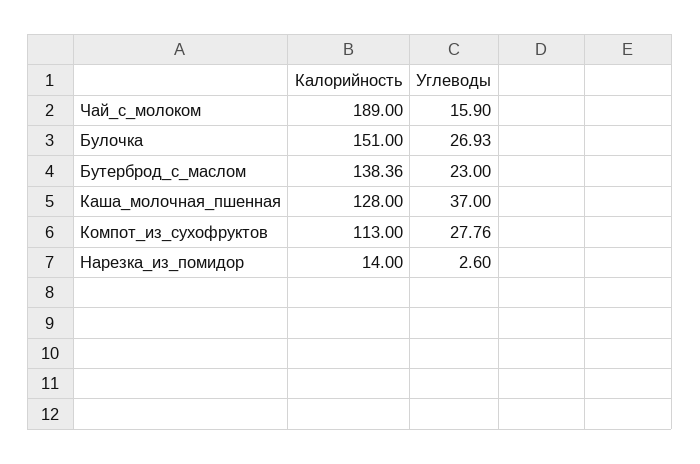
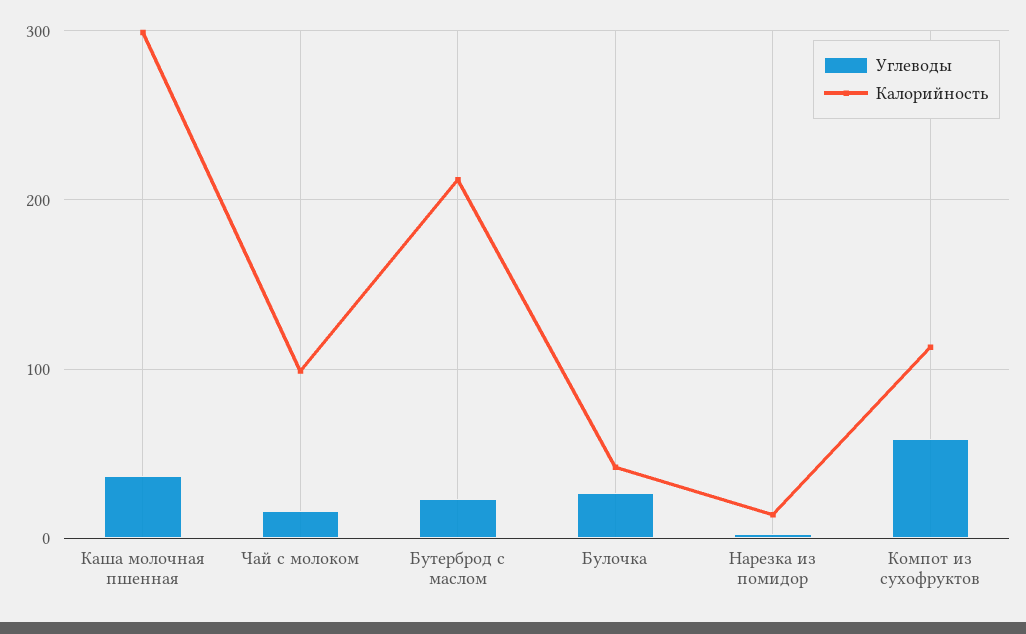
Калорийность, Чай_с_молоком: 189 -> 100
Калорийность, Булочка: 151 -> 40
Калорийность, Бутерброд_с_маслом: 138.36 -> 210
Калорийность, Каша_молочная_пшенная: 128 -> 300
Углеводы, Компот_из_сухофруктов: 27.76 -> 60

